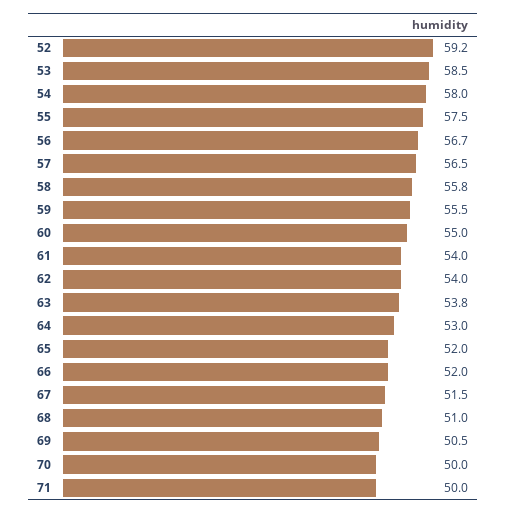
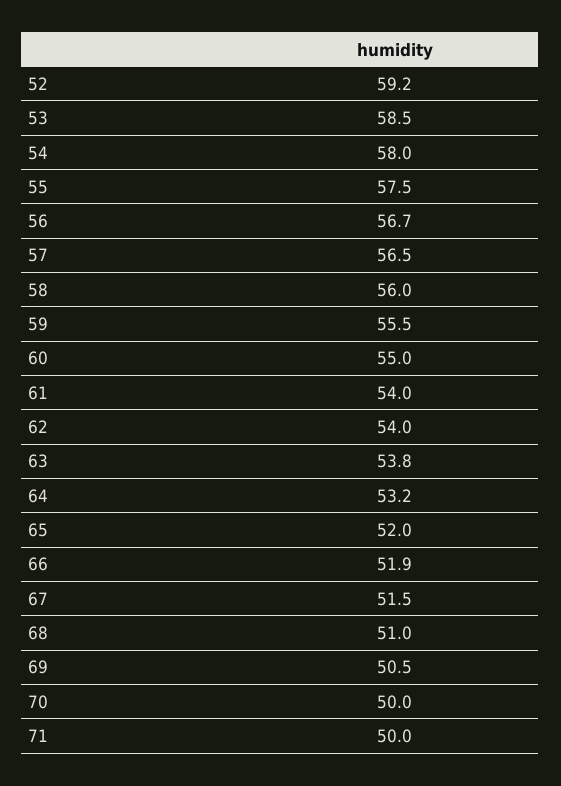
58: 55.8 -> 56
64: 53 -> 53.2
66: 52 -> 51.9

